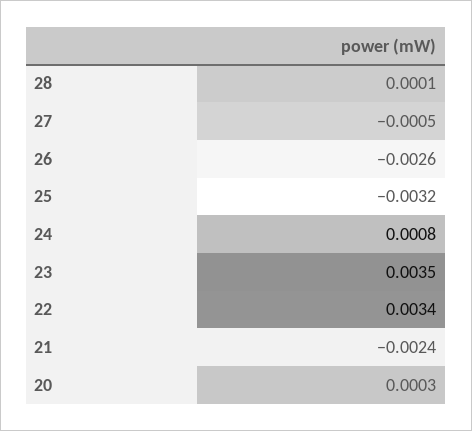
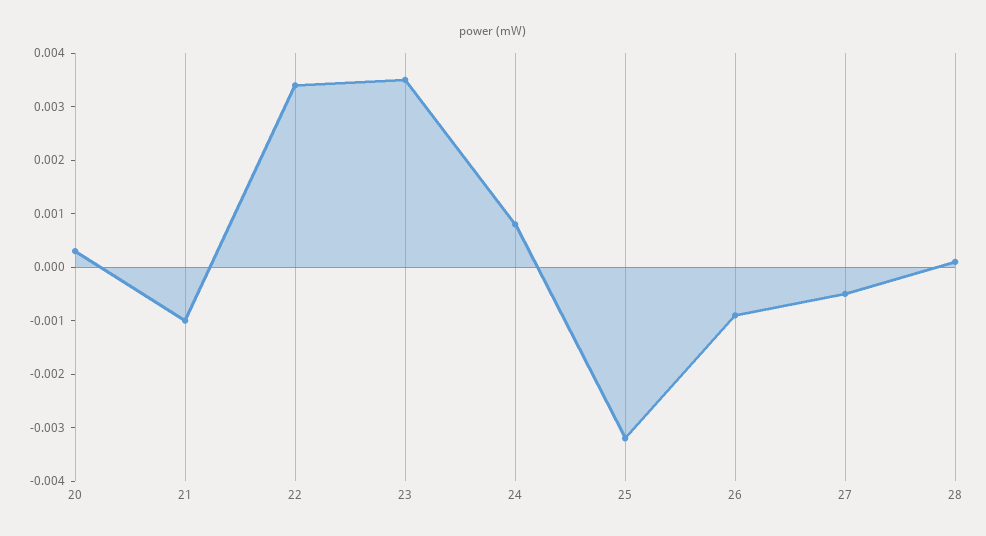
26: -0.0026 -> -0.001
21: -0.0024 -> -0.001

